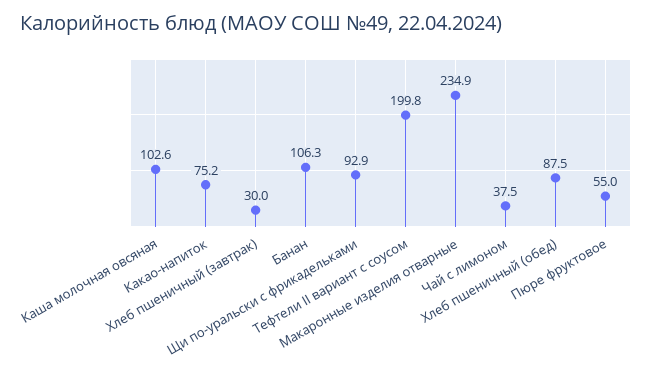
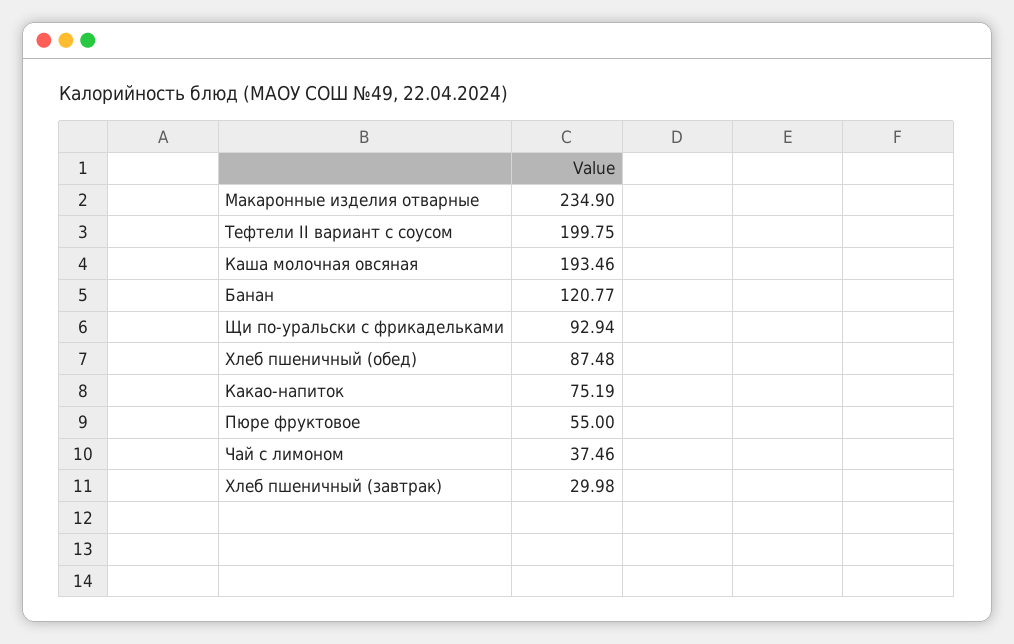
Каша молочная овсяная: 102.6 -> 193.46
Банан: 106.3 -> 120.77

